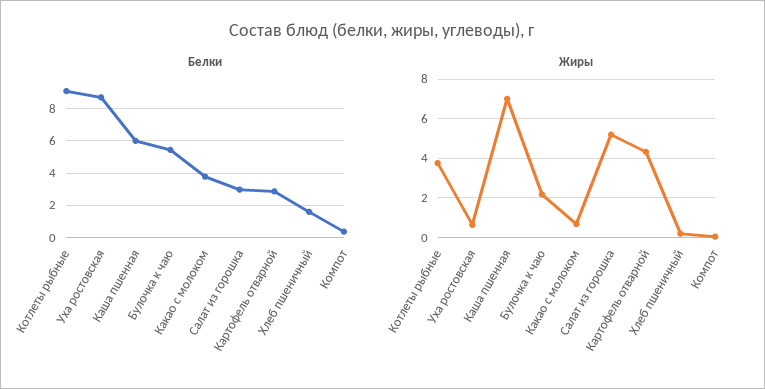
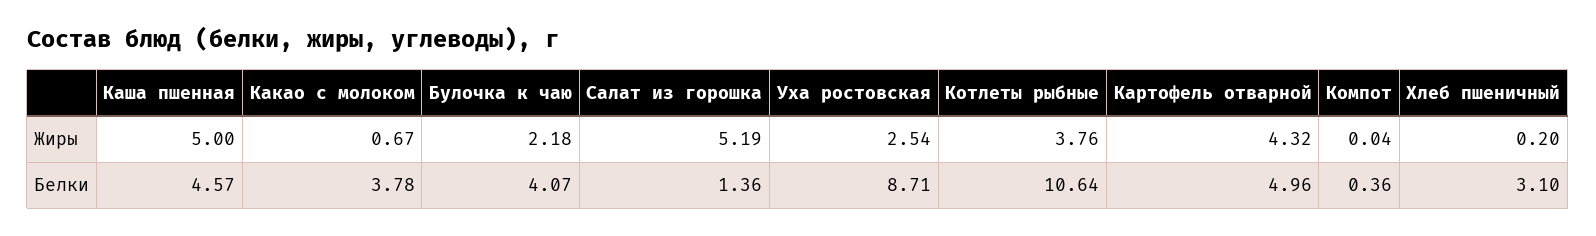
Белки, Котлеты рыбные: 9 -> 10.64
Белки, Каша пшенная: 6 -> 4.57
Белки, Булочка к чаю: 5.5 -> 4.07
Белки, Салат из горошка: 3 -> 1.36
Белки, Картофель отварной: 3 -> 4.96
Белки, Хлеб пшеничный: 1.5 -> 3.1
Жиры, Уха ростовская: 0.5 -> 2.54
Жиры, Каша пшенная: 7 -> 5

